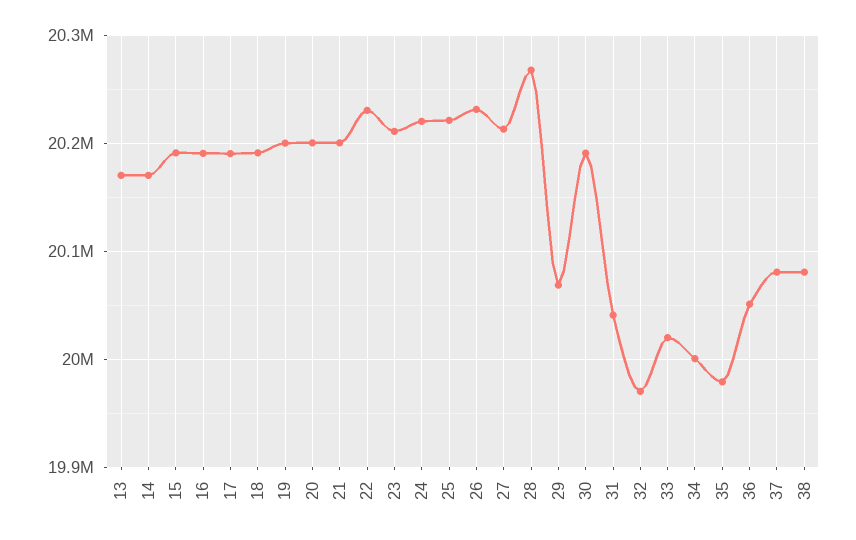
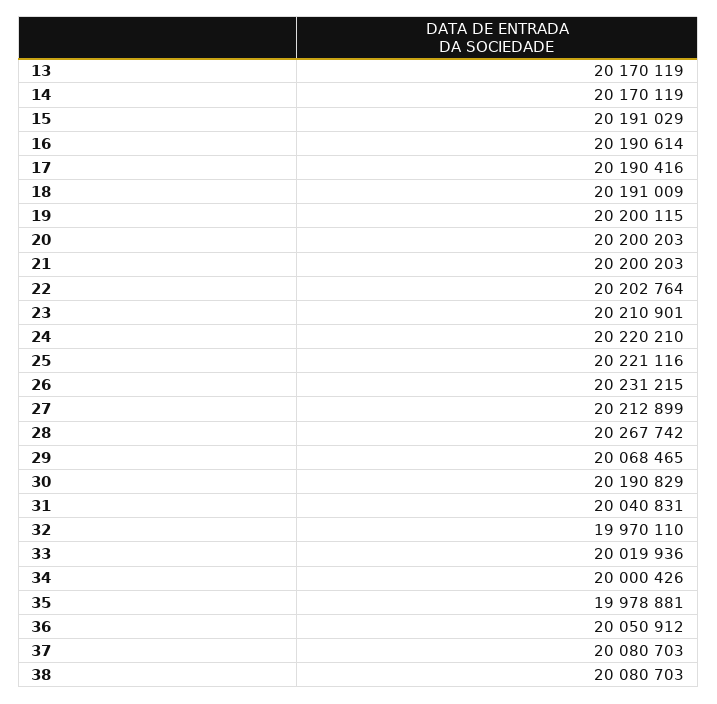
22: 20230000 -> 20202764

